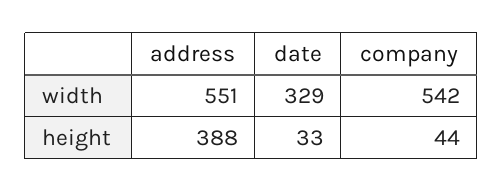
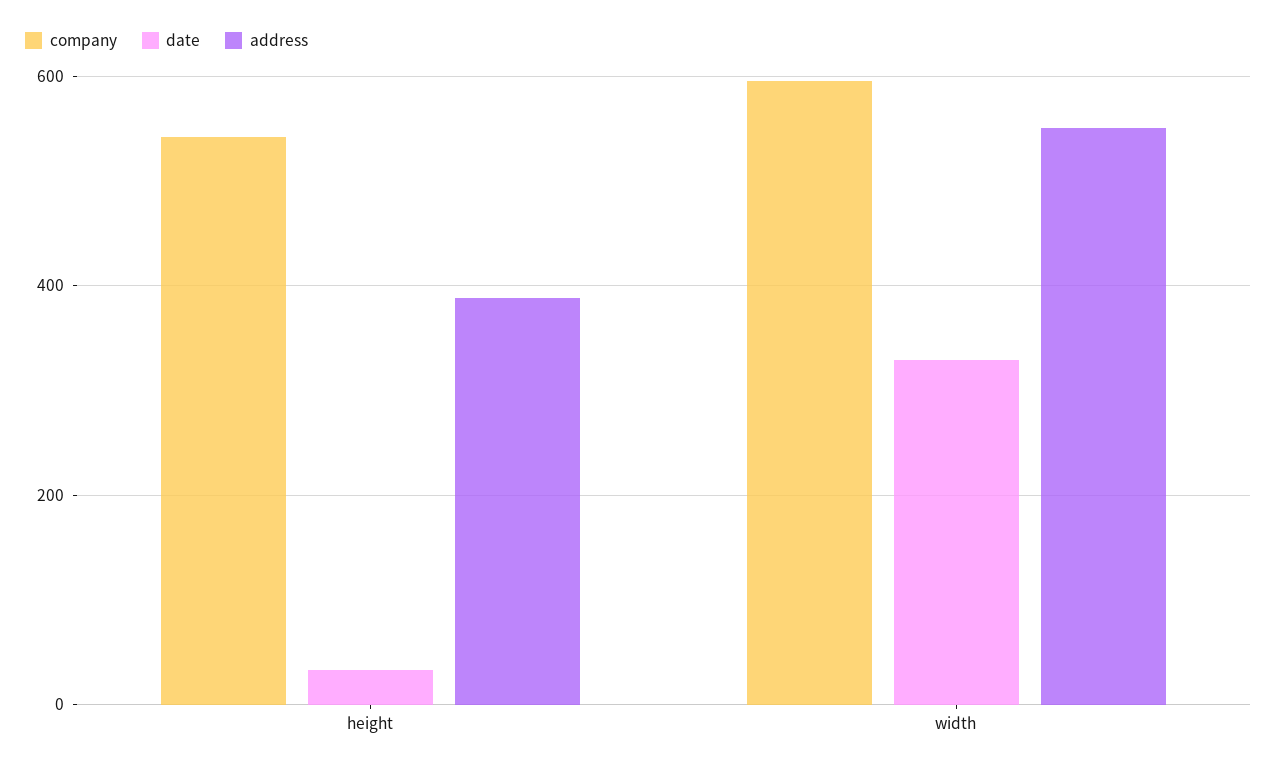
company, width: 542 -> 600
company, height: 44 -> 540

